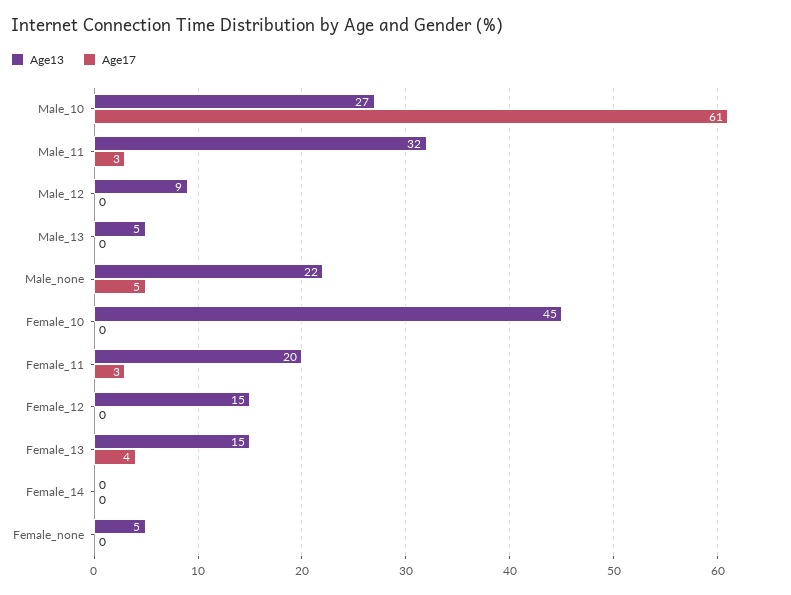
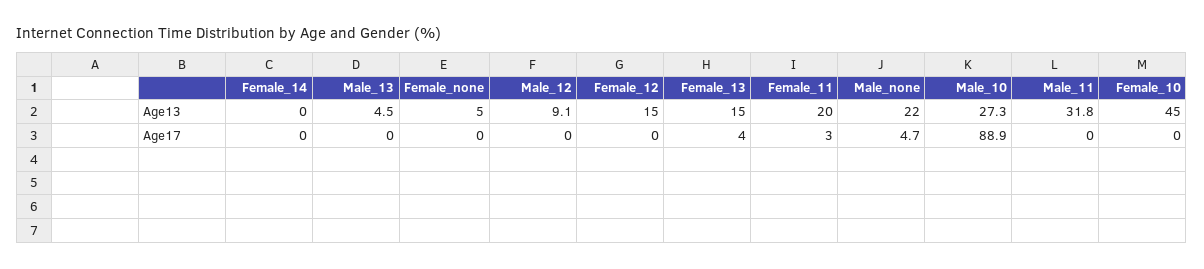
Age17, Male_10: 61 -> 88.9
Age17, Male_11: 3 -> 0

